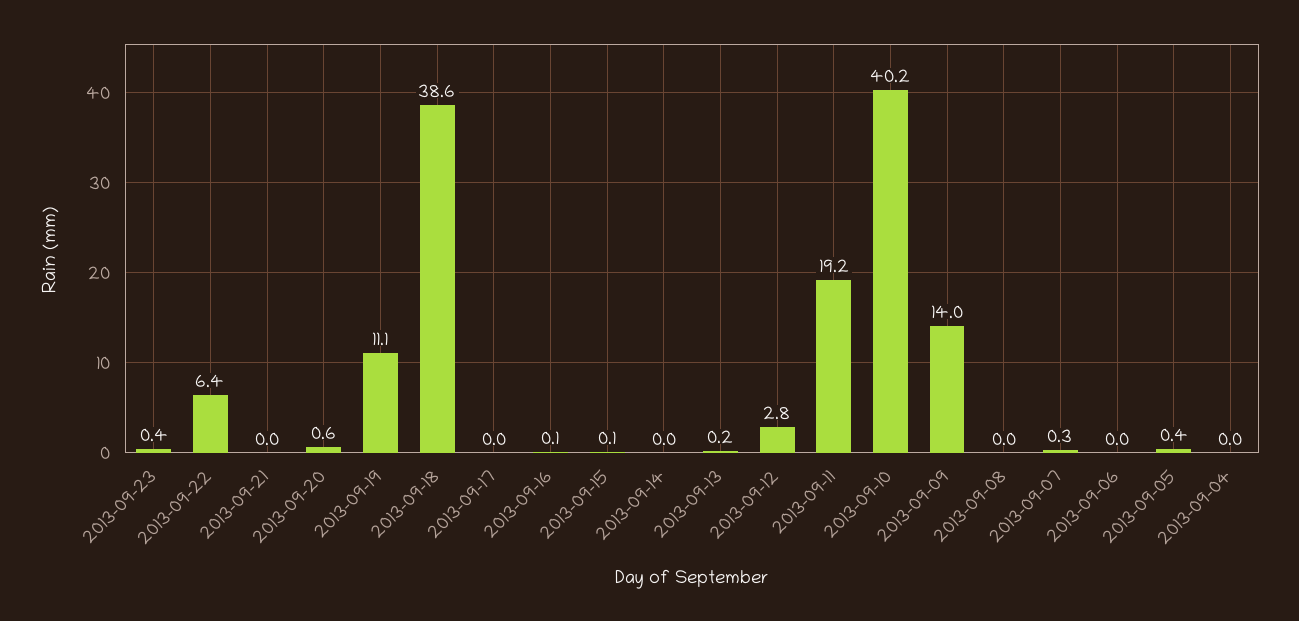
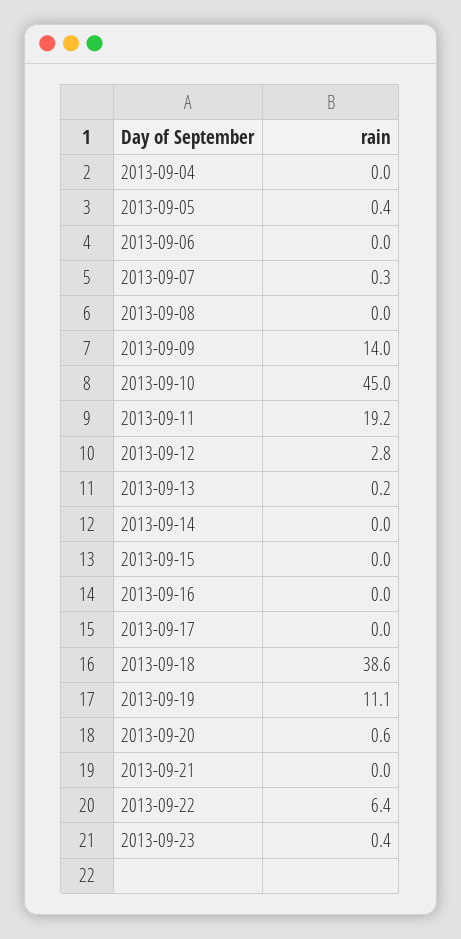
2013-09-16: 0.1 -> 0
2013-09-15: 0.1 -> 0
2013-09-10: 40.2 -> 45

